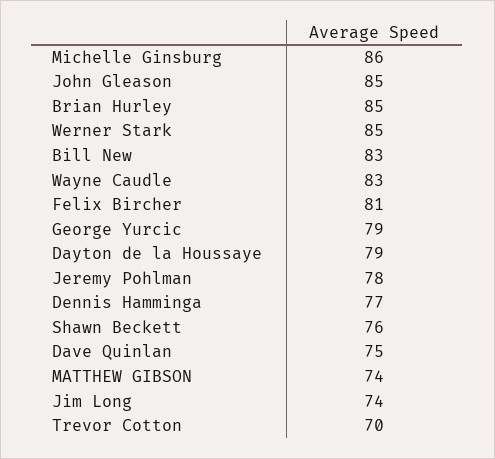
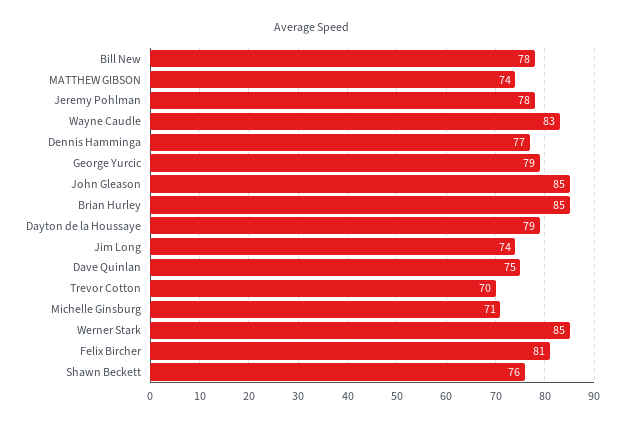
Michelle Ginsburg: 86 -> 71
Bill New: 83 -> 78

